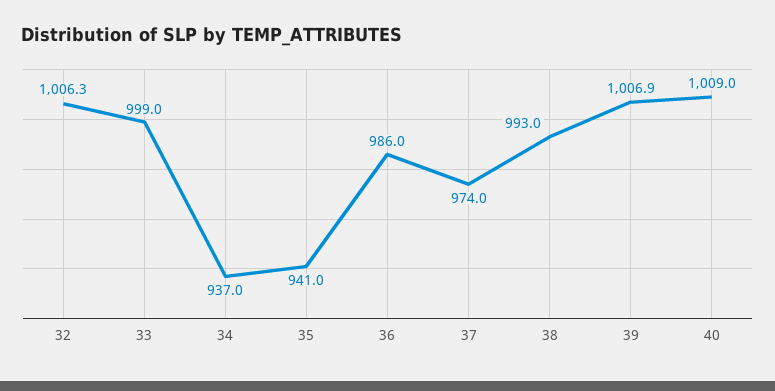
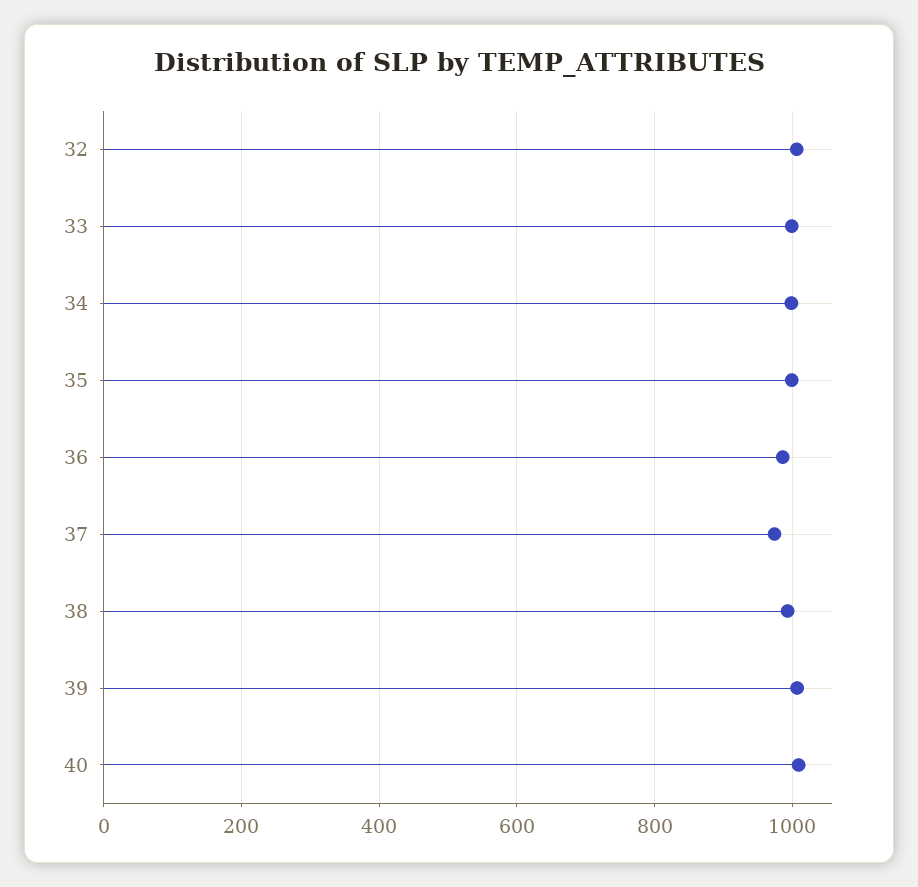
34: 937 -> 1000
35: 941 -> 1000

